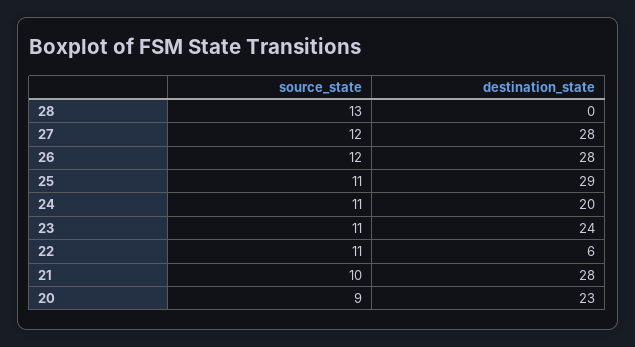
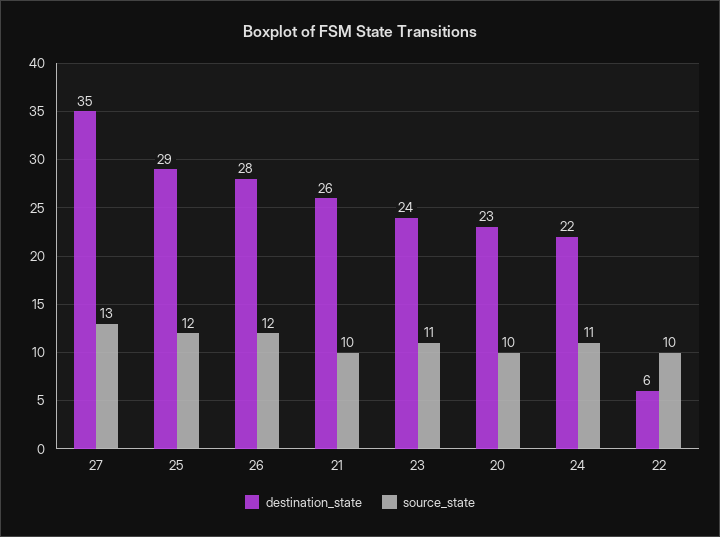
source_state, 28: 13 -> none
destination_state, 28: 0 -> none
source_state, 27: 12 -> 13
destination_state, 27: 28 -> 35
source_state, 25: 11 -> 12
destination_state, 24: 20 -> 22
source_state, 22: 11 -> 10
destination_state, 21: 28 -> 26
source_state, 20: 9 -> 10

